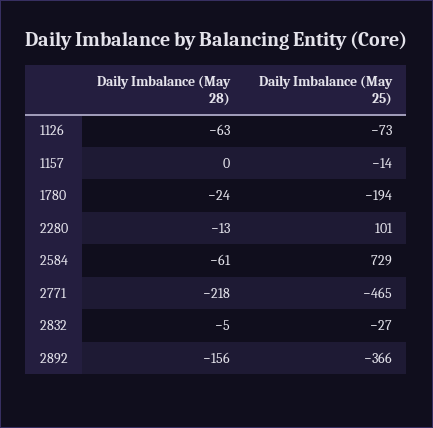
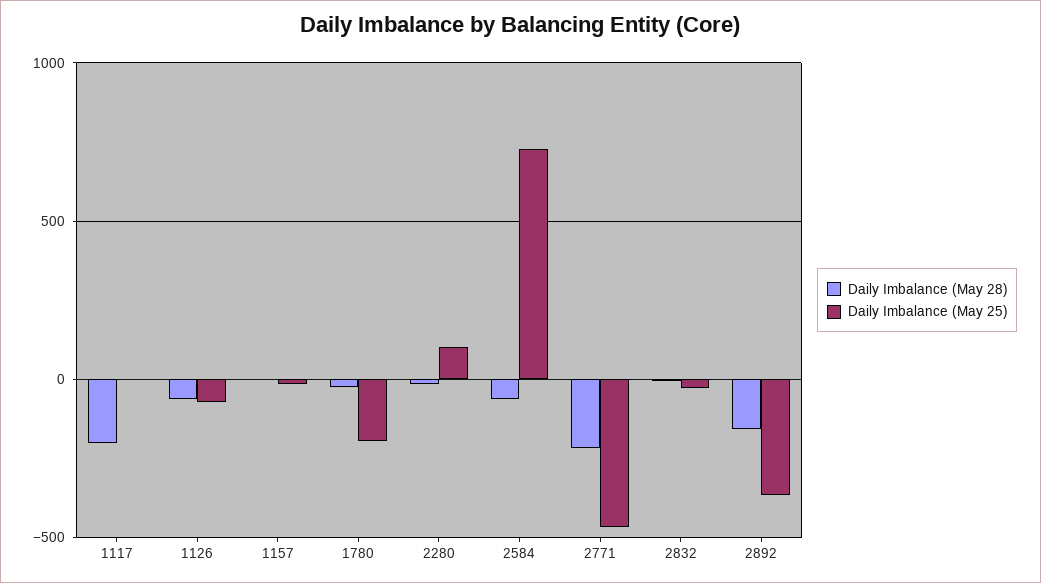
Daily Imbalance (May 28), 1117: none -> -200
Daily Imbalance (May 25), 1117: none -> 0

